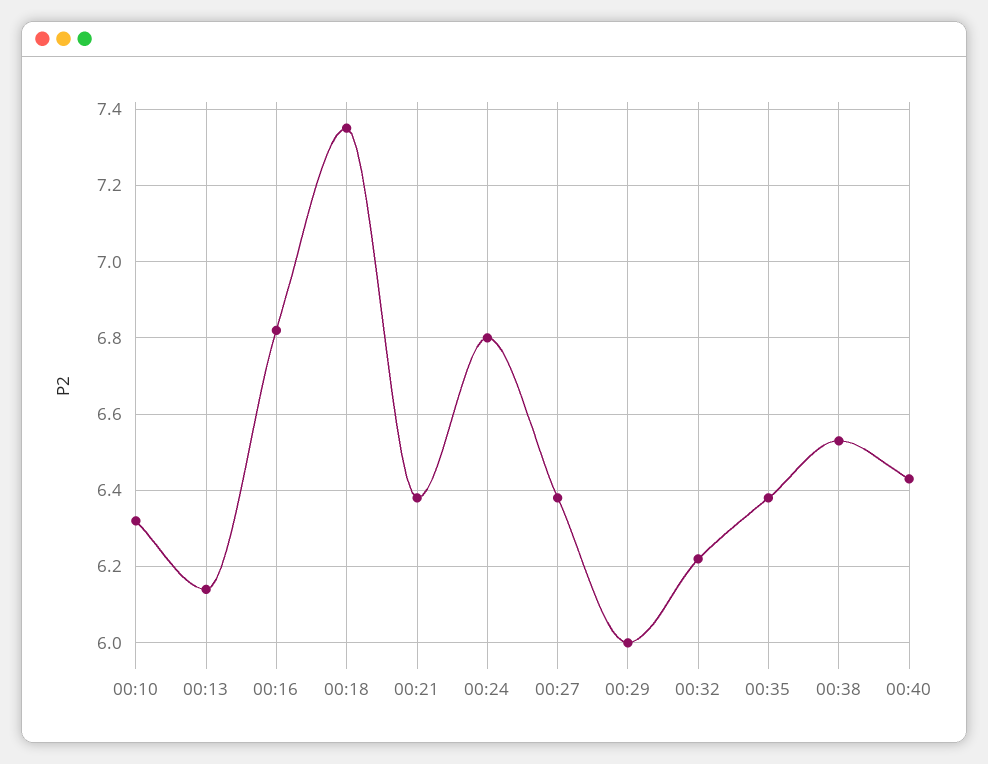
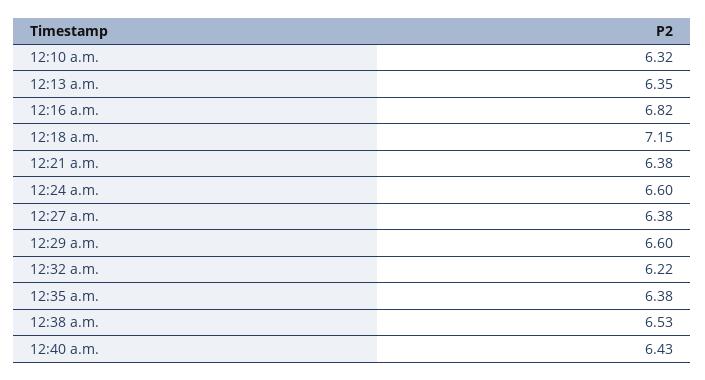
00:13: 6.15 -> 6.35
00:18: 7.35 -> 7.15
00:24: 6.8 -> 6.6
00:29: 6 -> 6.6

